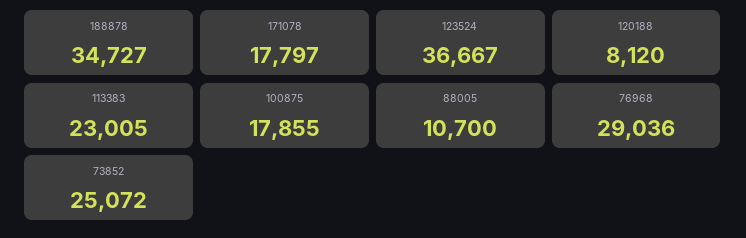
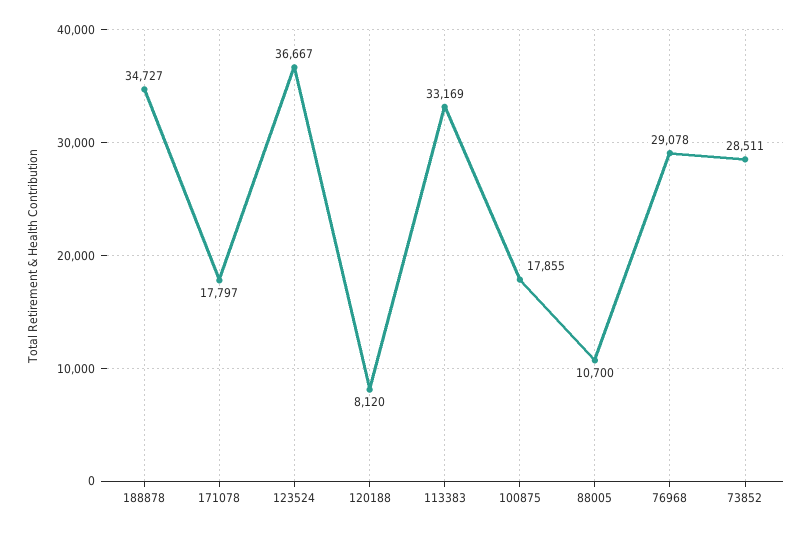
113383: 23005 -> 33169
76968: 29036 -> 29078
73852: 25072 -> 28511

